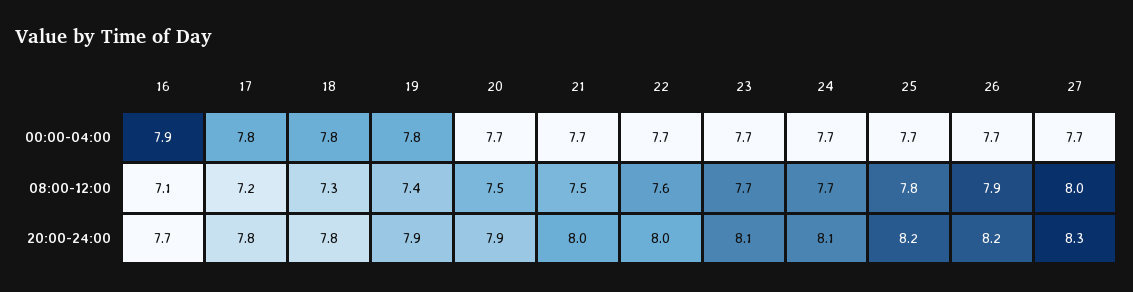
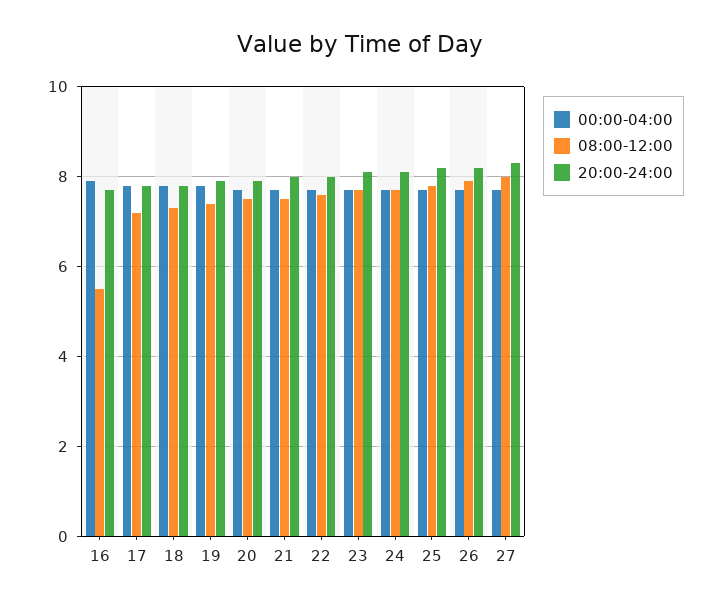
08:00-12:00, 16: 7.1 -> 5.5

